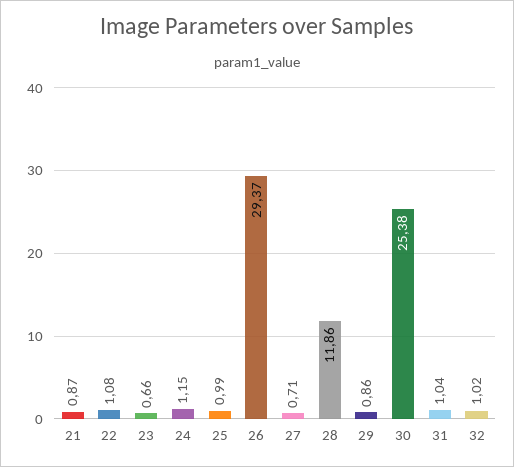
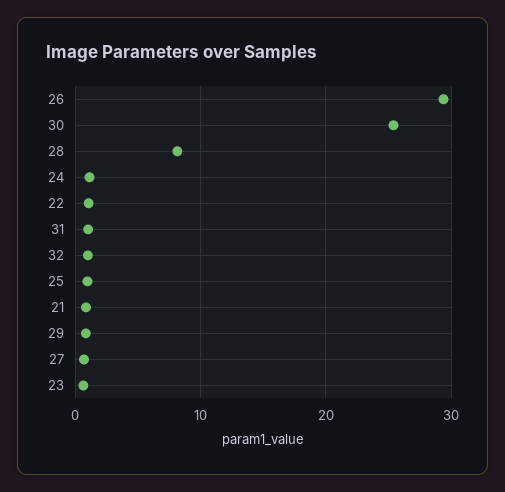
28: 11.86 -> 8

